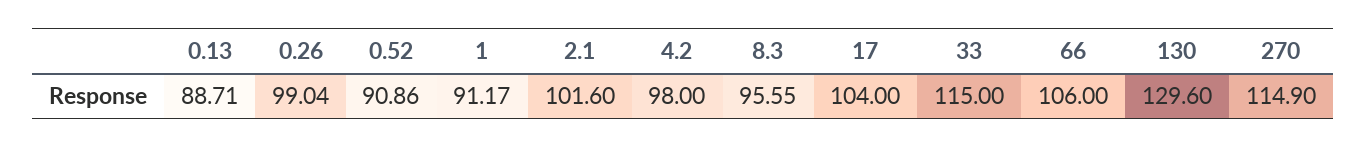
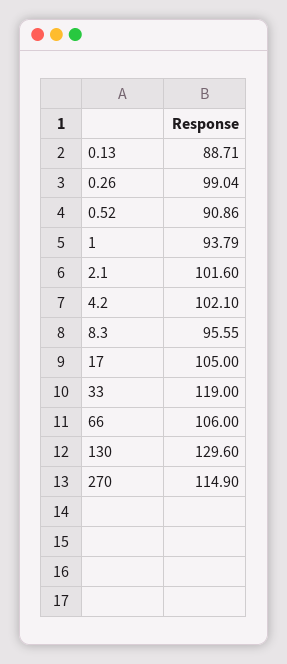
1: 91.17 -> 93.79
4.2: 98 -> 102.1
17: 104 -> 105
33: 115 -> 119

